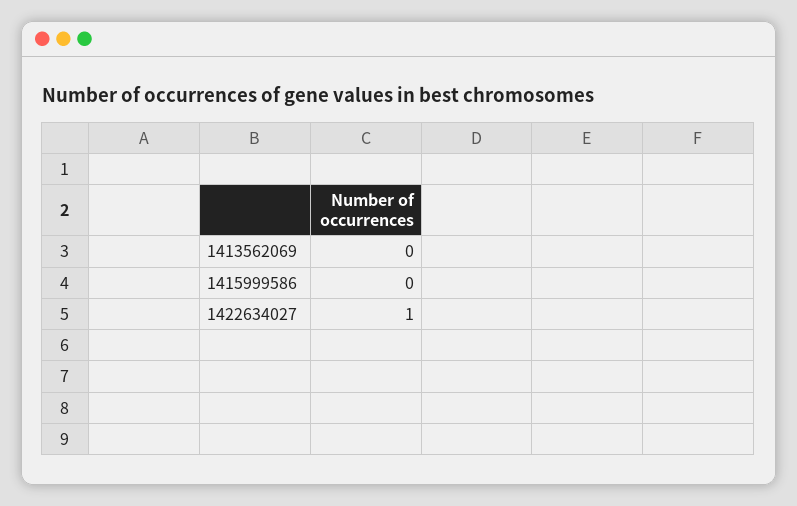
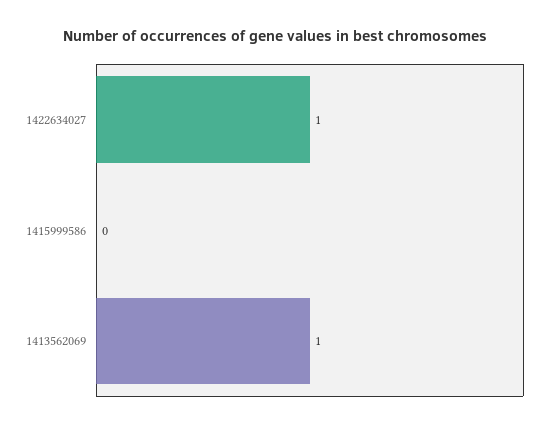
1413562069: 0 -> 1

